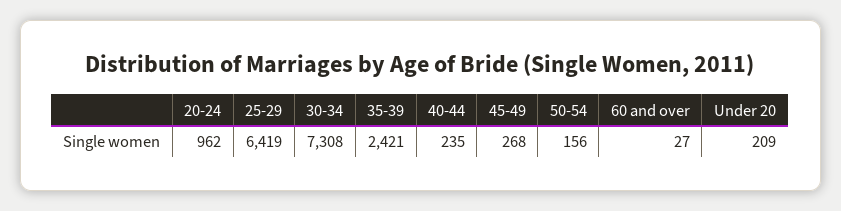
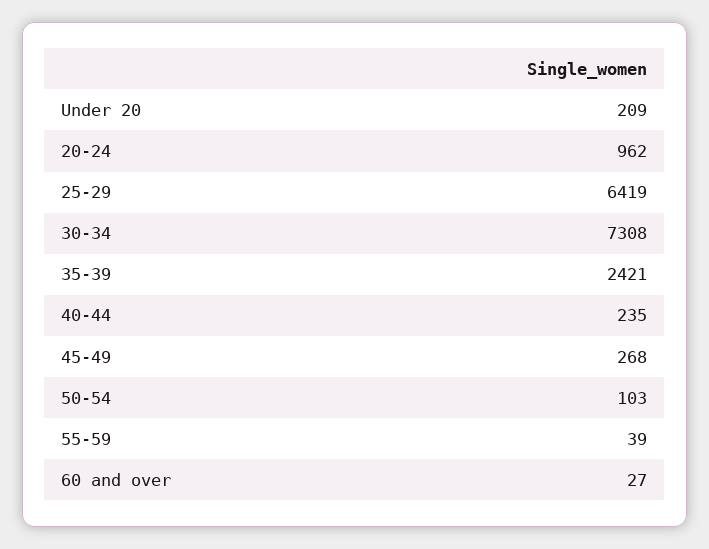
50-54: 156 -> 103
55-59: none -> 39

